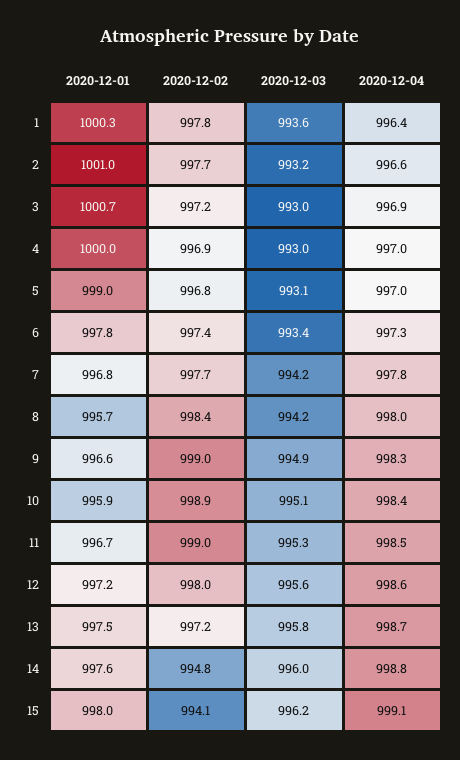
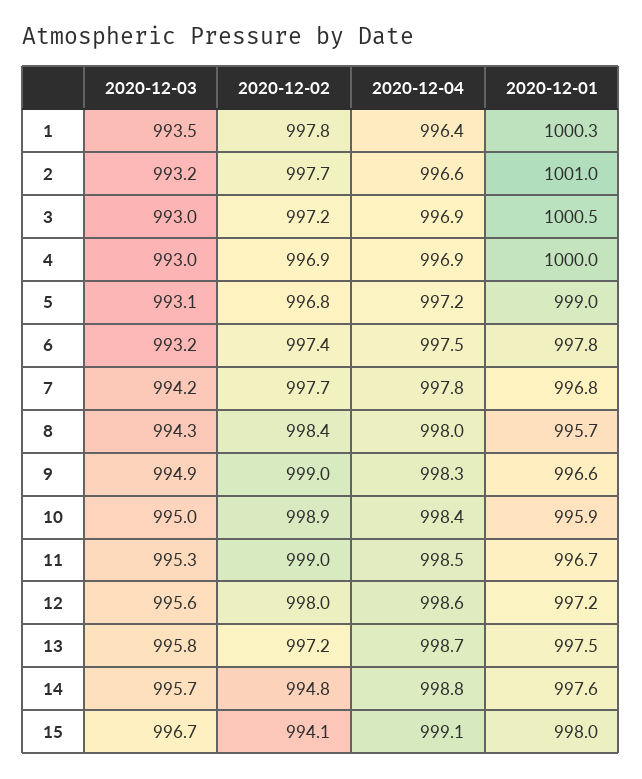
2020-12-03, 1: 993.6 -> 993.5
2020-12-01, 3: 1000.7 -> 1000.5
2020-12-04, 4: 997 -> 996.9
2020-12-04, 5: 997 -> 997.2
2020-12-03, 6: 993.4 -> 993.2
2020-12-04, 6: 997.3 -> 997.5
2020-12-03, 8: 994.2 -> 994.3
2020-12-03, 10: 995.1 -> 995
2020-12-03, 14: 996 -> 995.7
2020-12-03, 15: 996.2 -> 996.7

